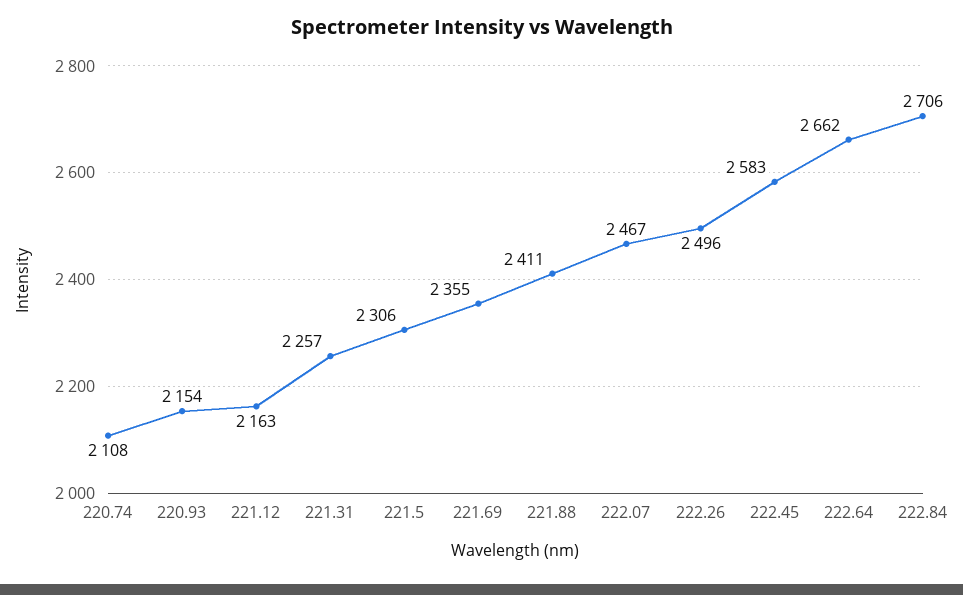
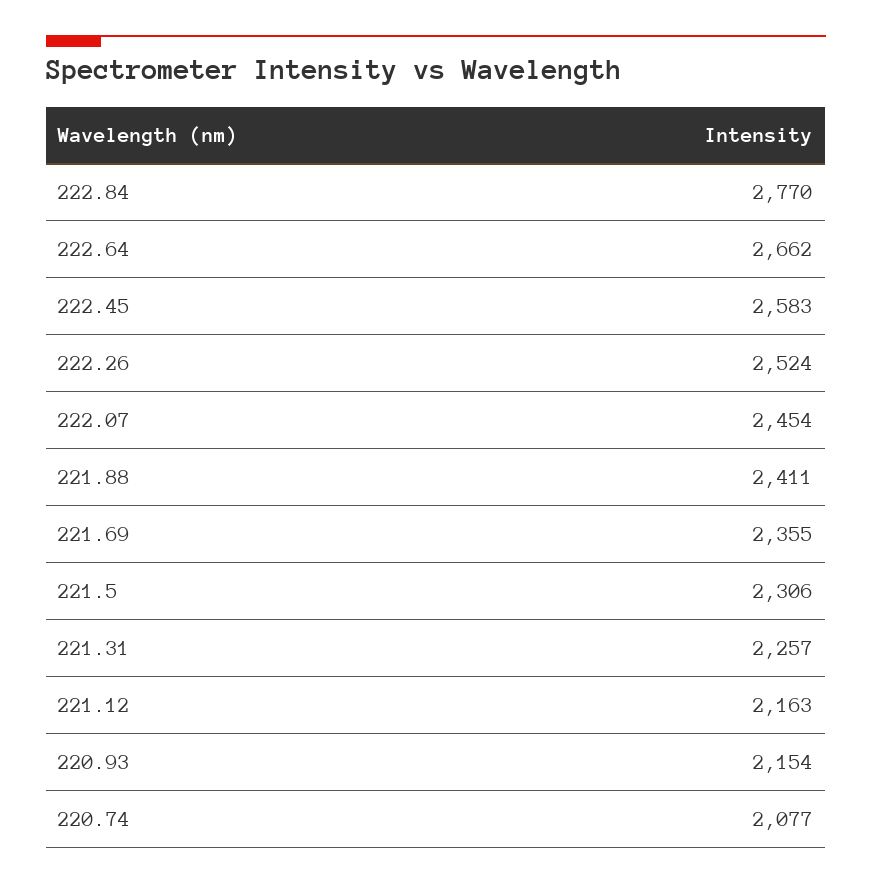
220.74: 2108 -> 2077
222.07: 2467 -> 2454
222.26: 2496 -> 2524
222.84: 2706 -> 2770

